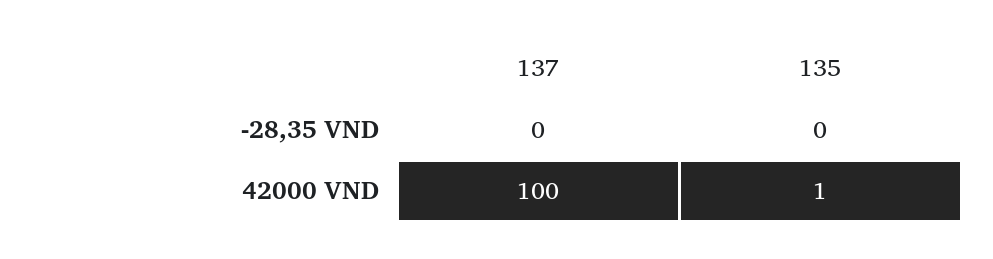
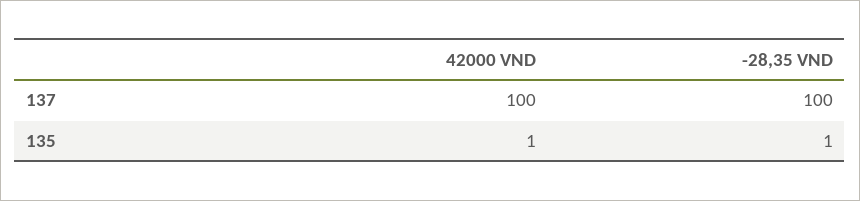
137, -28,35 VND: 0 -> 100
135, -28,35 VND: 0 -> 1

